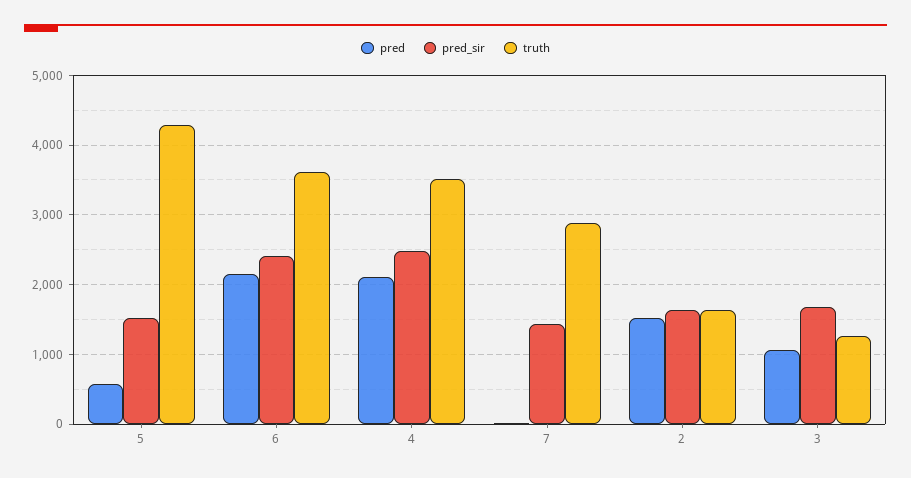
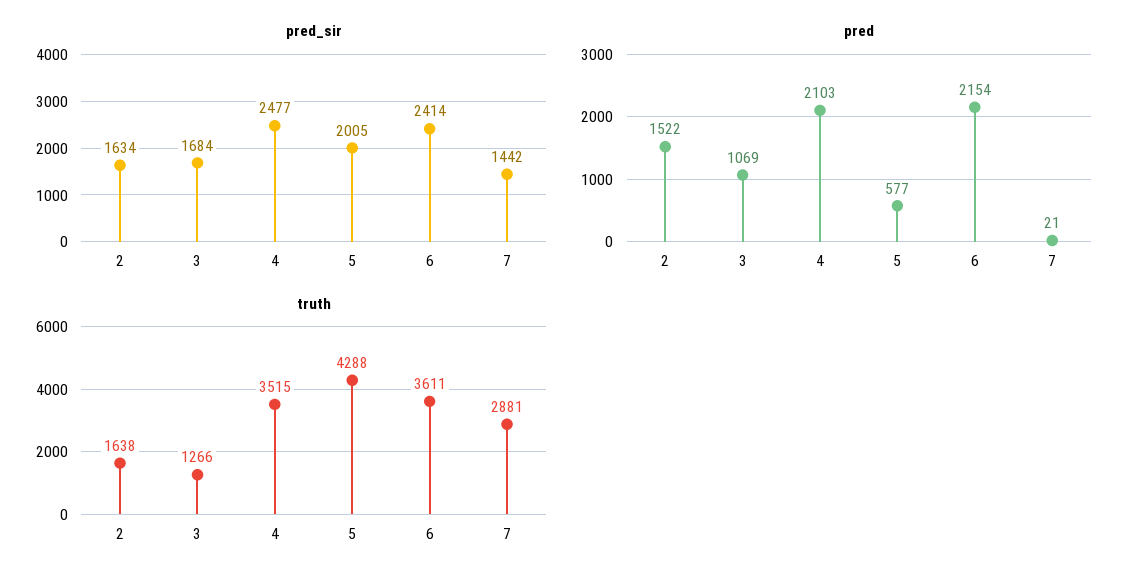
pred_sir, 5: 1500 -> 2005

